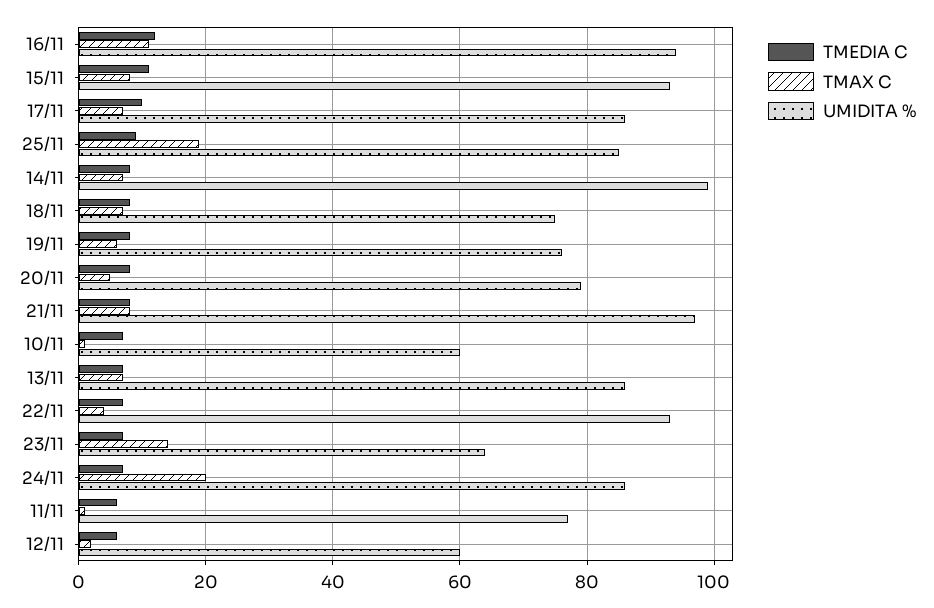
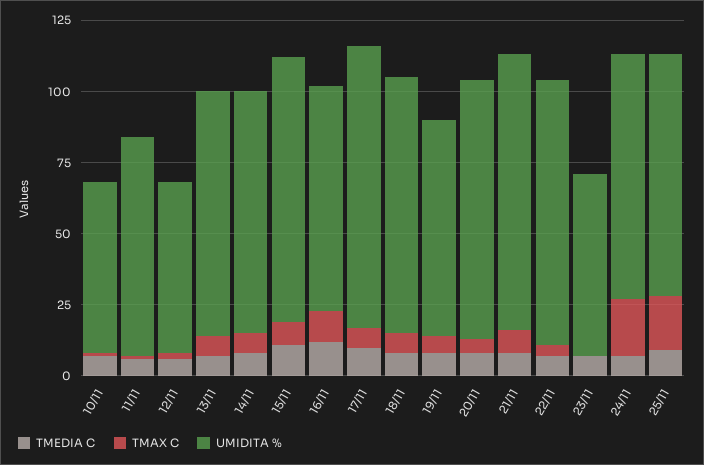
UMIDITA %, 16/11: 95 -> 80
UMIDITA %, 17/11: 85 -> 100
UMIDITA %, 14/11: 100 -> 85
UMIDITA %, 18/11: 75 -> 90
UMIDITA %, 20/11: 80 -> 90
TMAX C, 23/11: 15 -> 0

